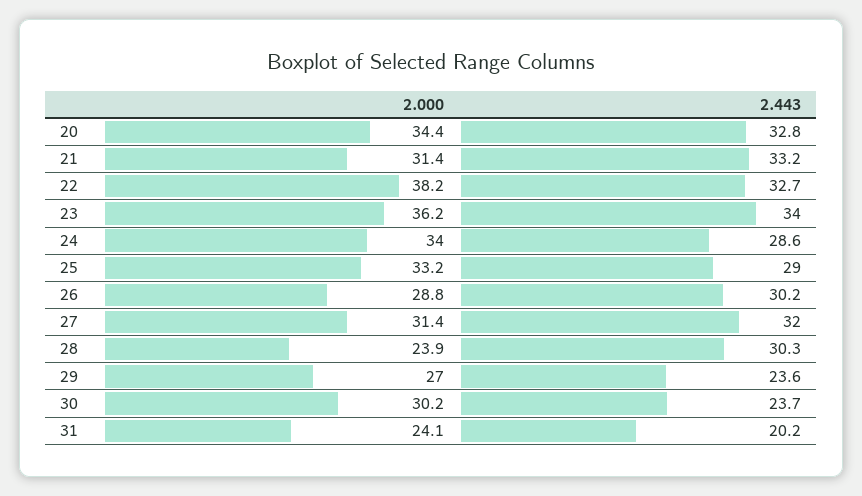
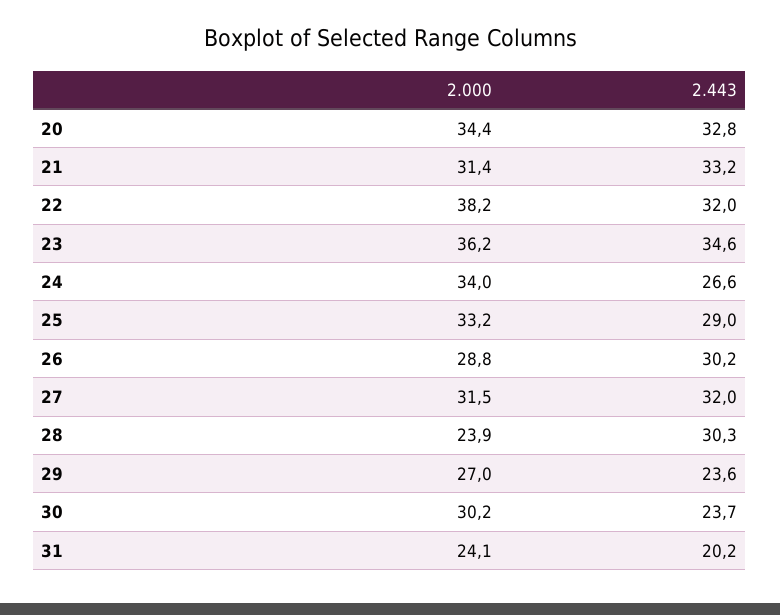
2.443, 22: 32.7 -> 32
2.443, 23: 34 -> 34.6
2.443, 24: 28.6 -> 26.6
2.000, 27: 31.4 -> 31.5

